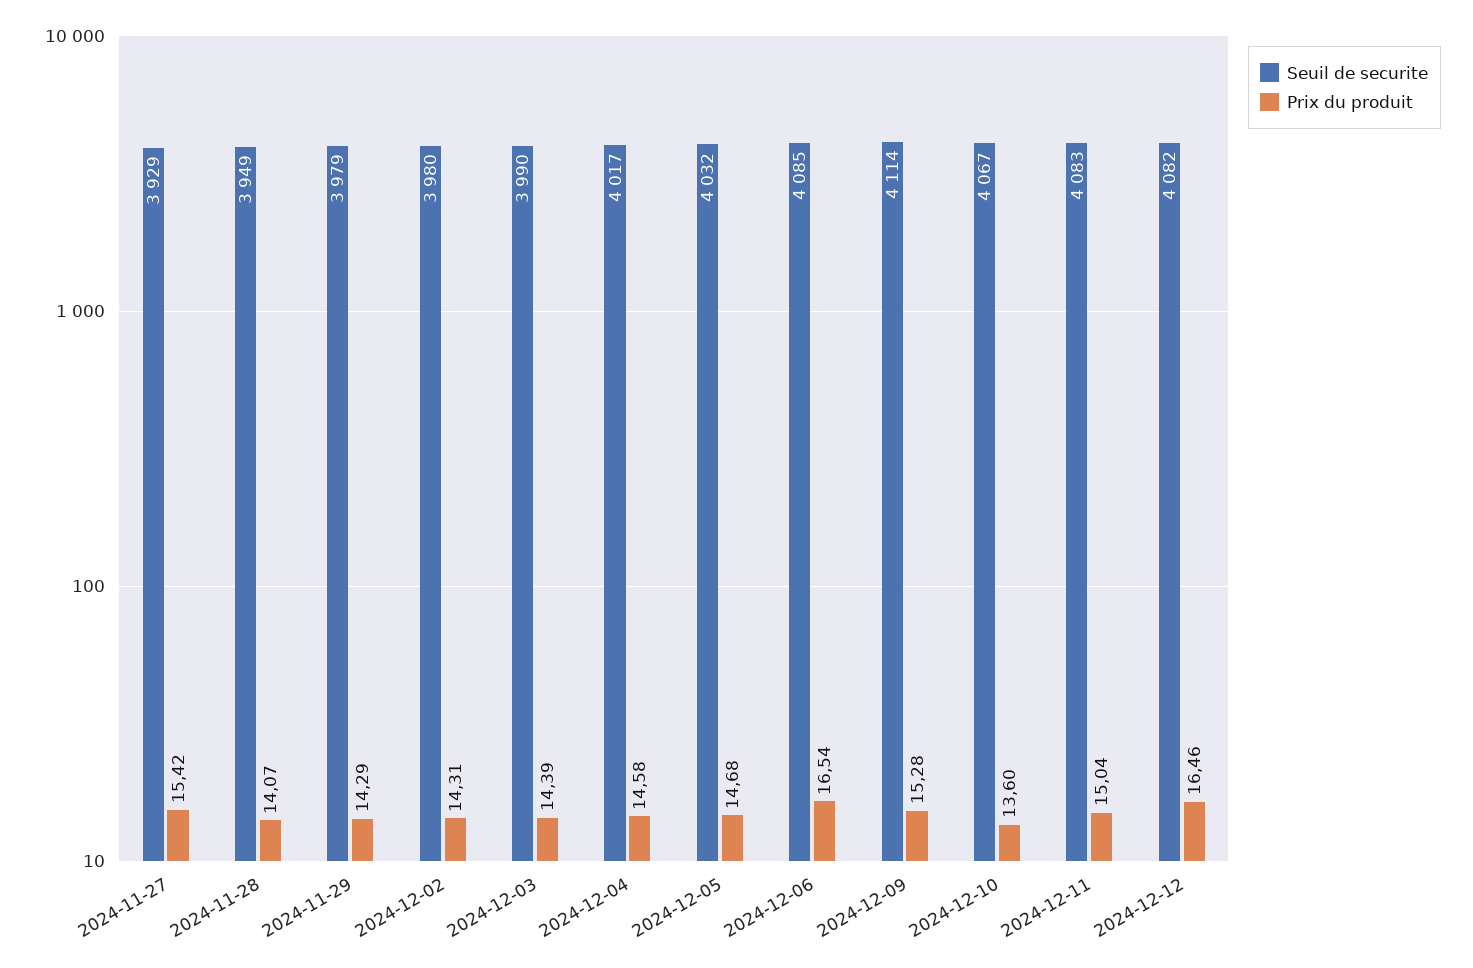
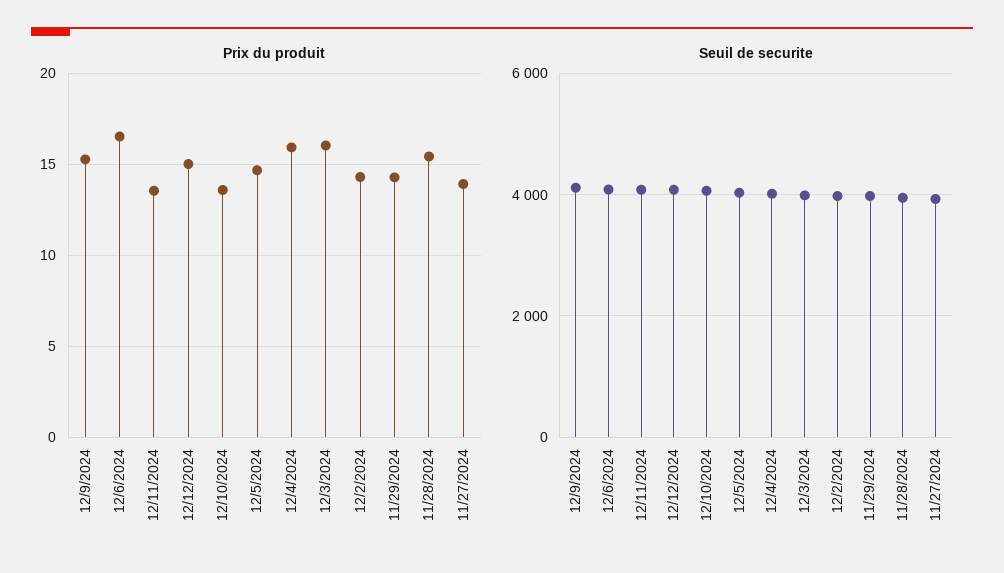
Prix du produit, 2024-11-27: 15.42 -> 14
Prix du produit, 2024-11-28: 14.07 -> 15.5
Prix du produit, 2024-12-03: 14.39 -> 16
Prix du produit, 2024-12-04: 14.58 -> 16
Prix du produit, 2024-12-11: 15.04 -> 13.5
Prix du produit, 2024-12-12: 16.46 -> 15

